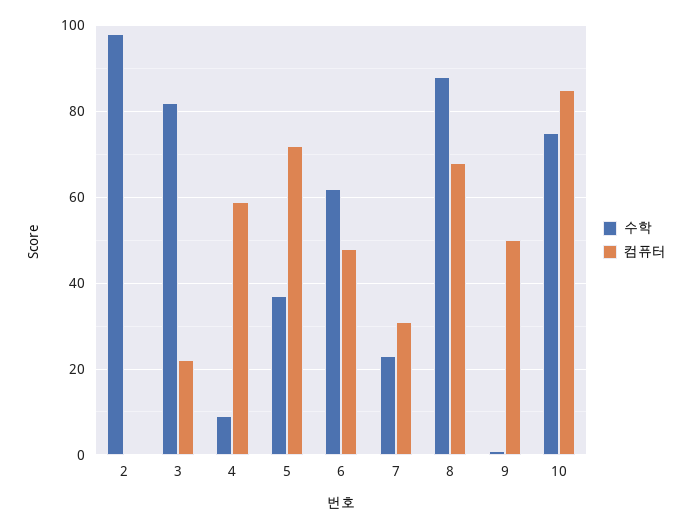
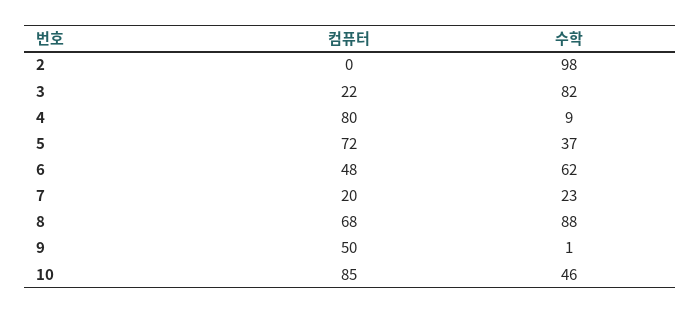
컴퓨터, 4: 60 -> 80
컴퓨터, 7: 30 -> 20
수학, 10: 75 -> 46

